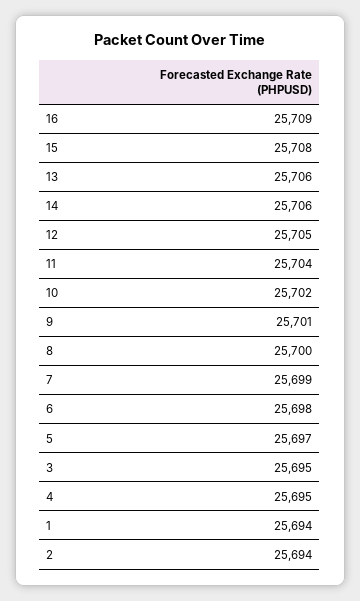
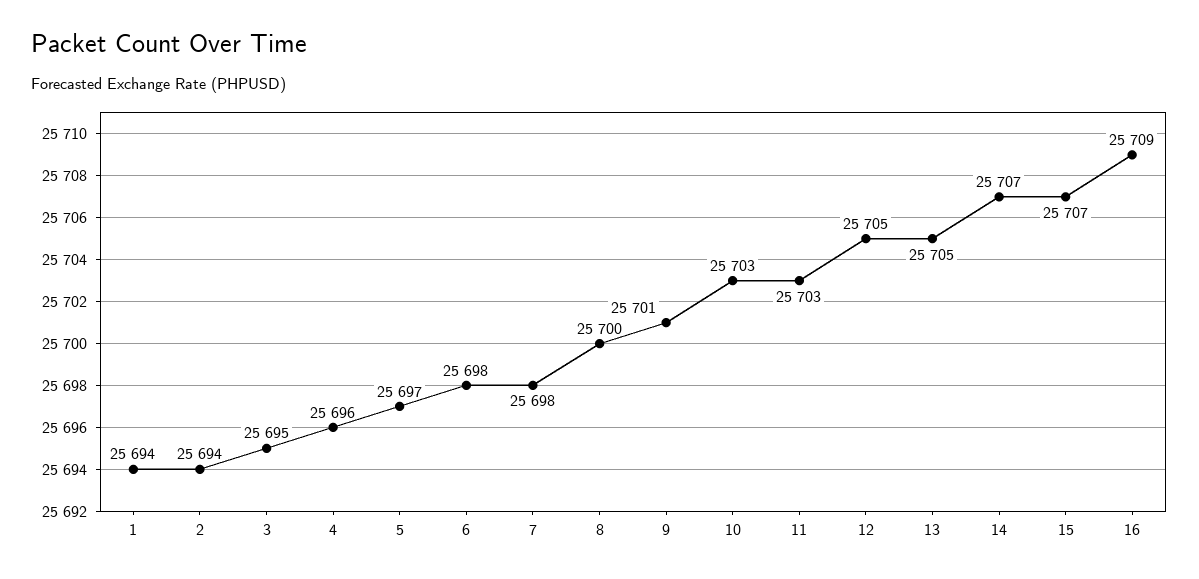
15: 25708 -> 25707
13: 25706 -> 25705
14: 25706 -> 25707
11: 25704 -> 25703
10: 25702 -> 25703
7: 25699 -> 25698
4: 25695 -> 25696

